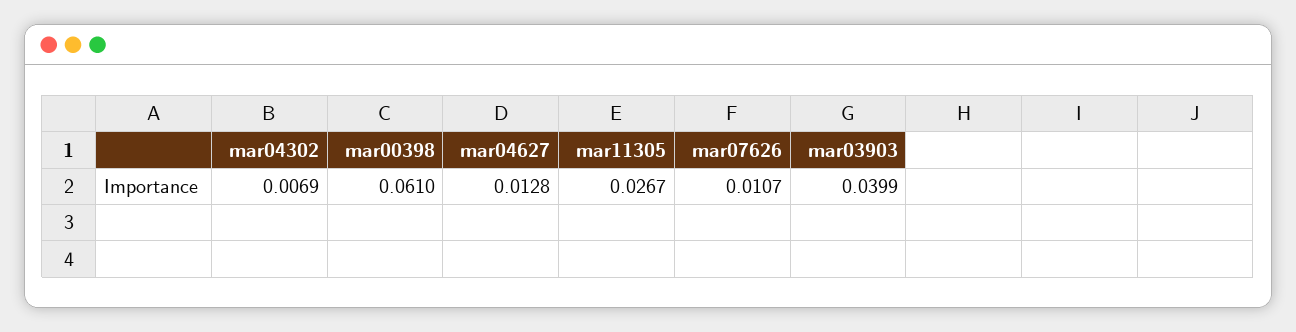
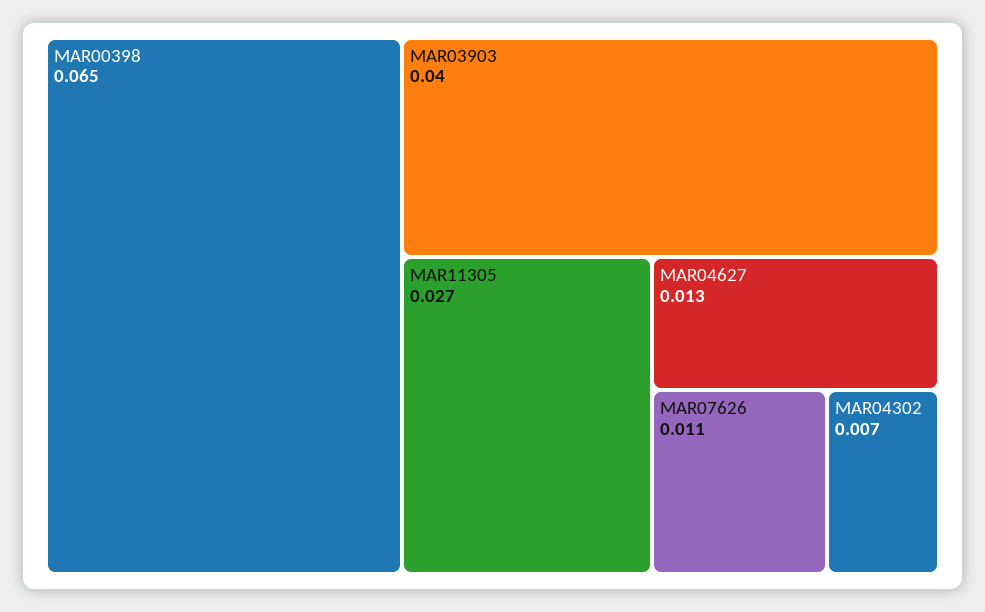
mar00398: 0.061 -> 0.065

